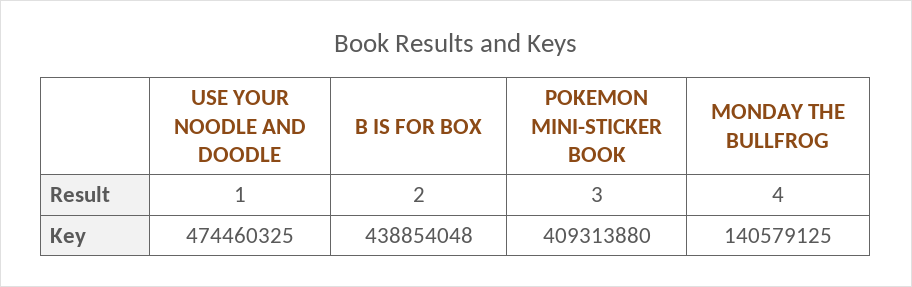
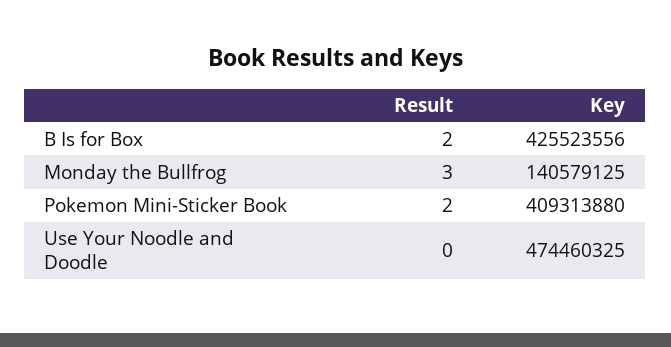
USE YOUR NOODLE AND DOODLE, Result: 1 -> 0
POKEMON MINI-STICKER BOOK, Result: 3 -> 2
MONDAY THE BULLFROG, Result: 4 -> 3
B IS FOR BOX, Key: 438854048 -> 425523556

